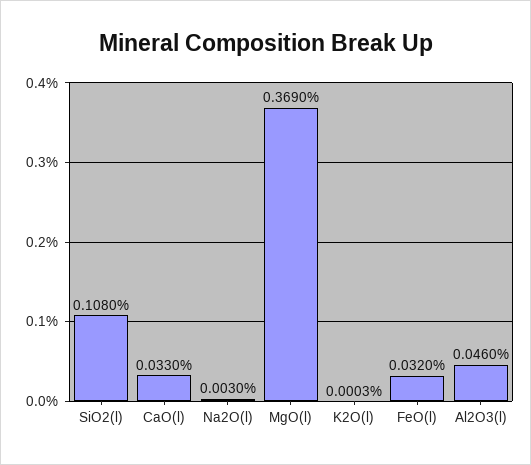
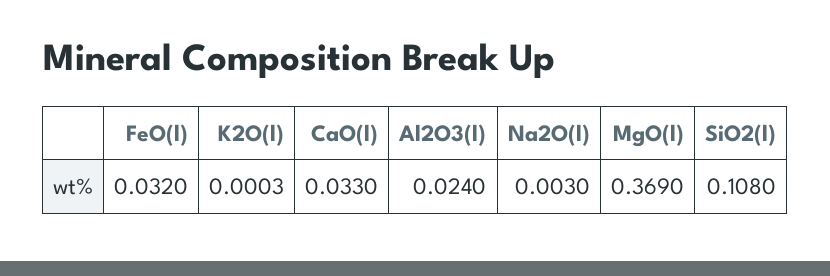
Al2O3(l): 0.046 -> 0.024

